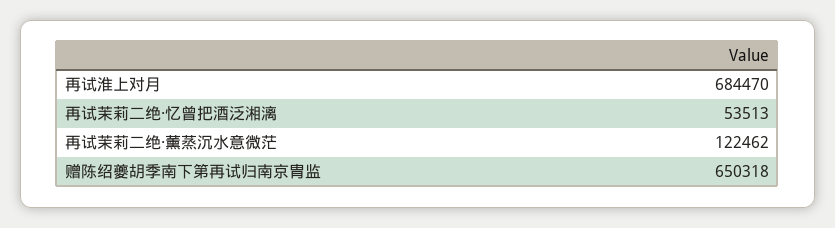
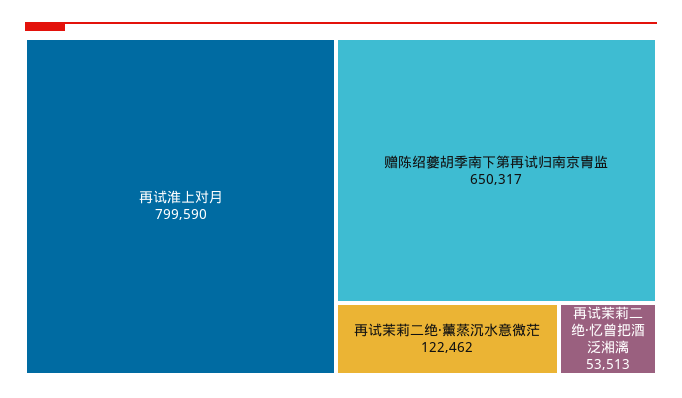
再试淮上对月: 684470 -> 799590
赠陈绍夔胡季南下第再试归南京胄监: 650318 -> 650317

